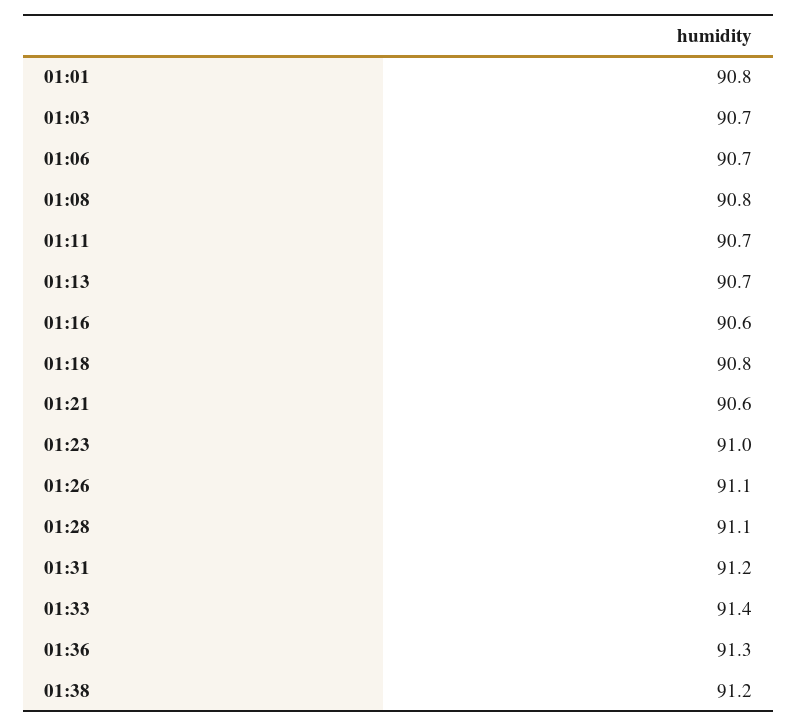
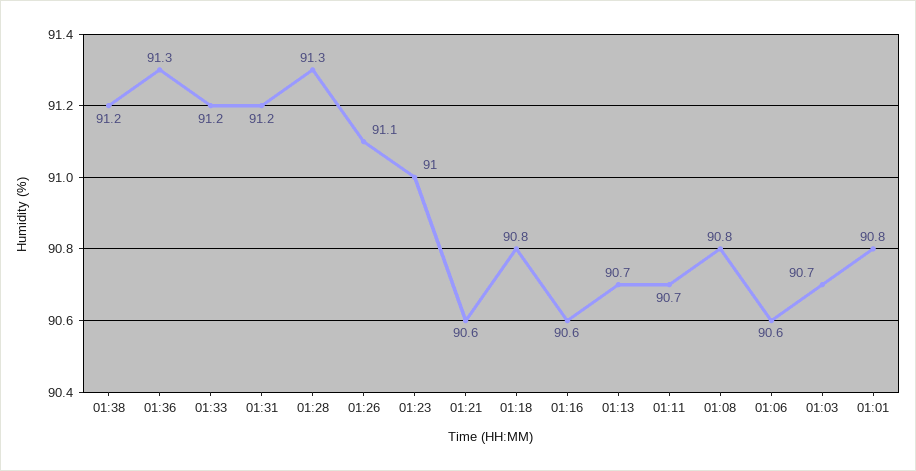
01:06: 90.7 -> 90.6
01:28: 91.1 -> 91.3
01:33: 91.4 -> 91.2

